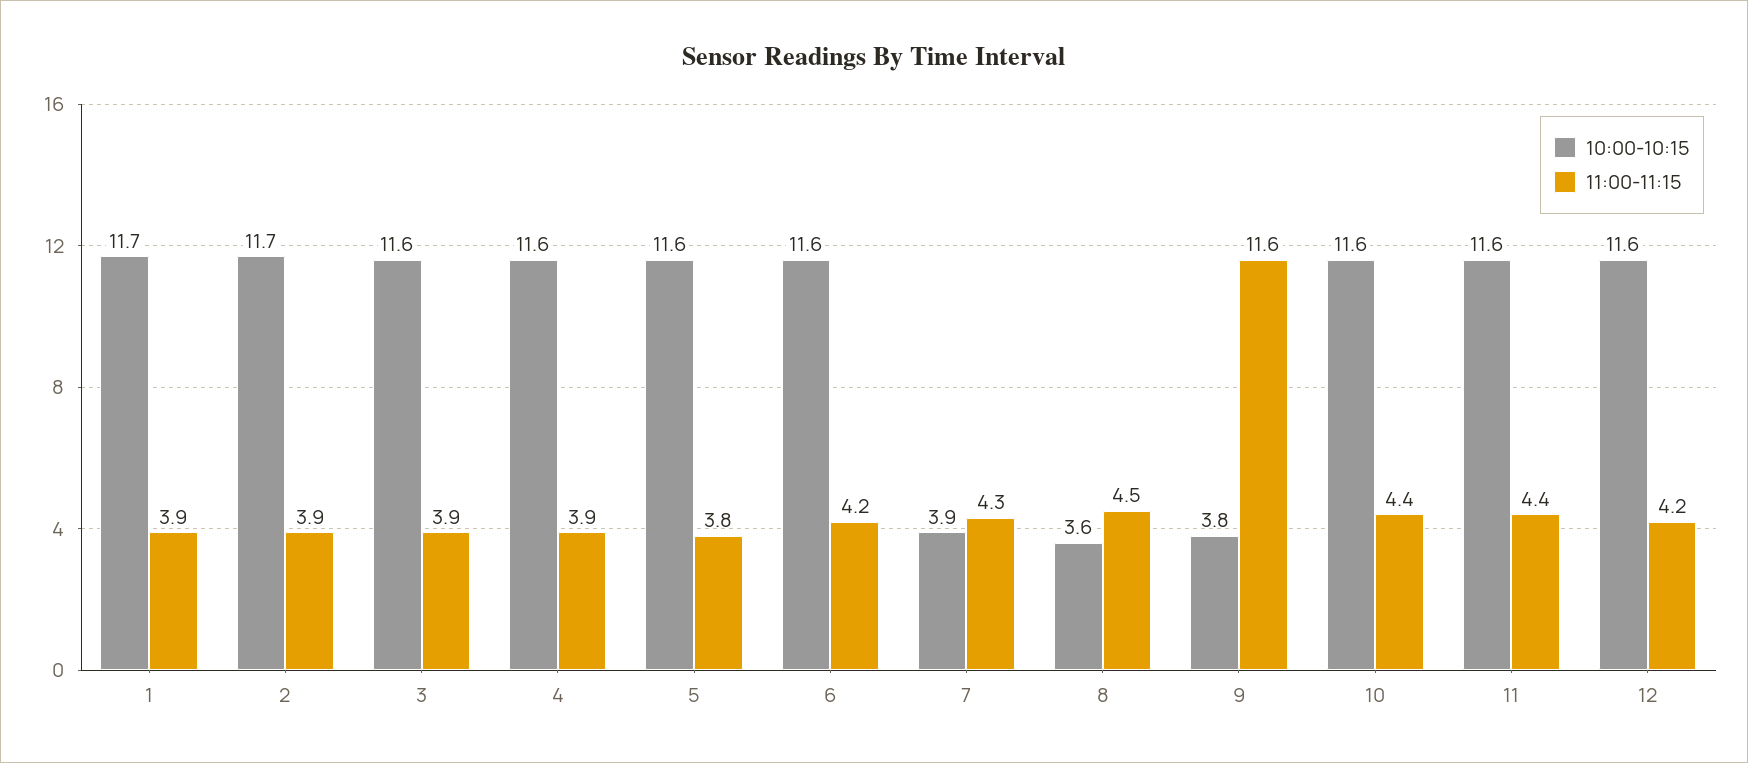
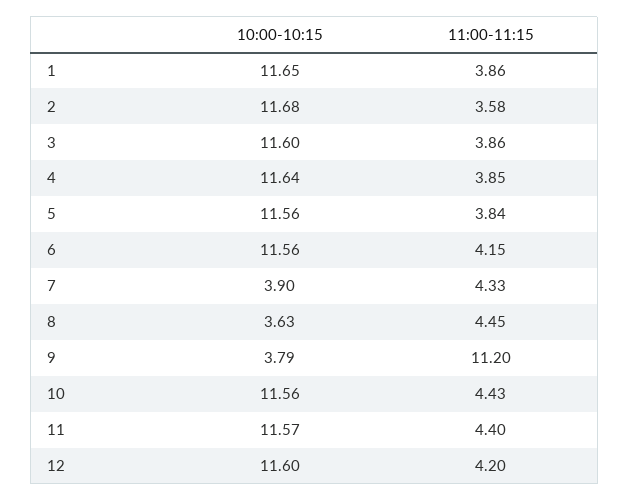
11:00-11:15, 2: 3.9 -> 3.58
11:00-11:15, 9: 11.6 -> 11.2

